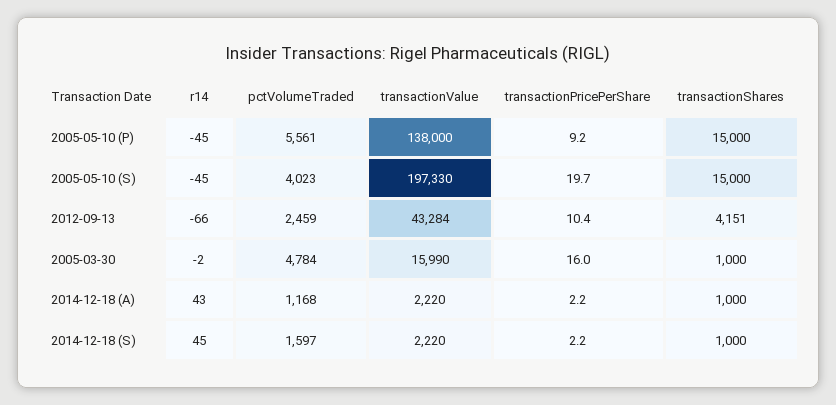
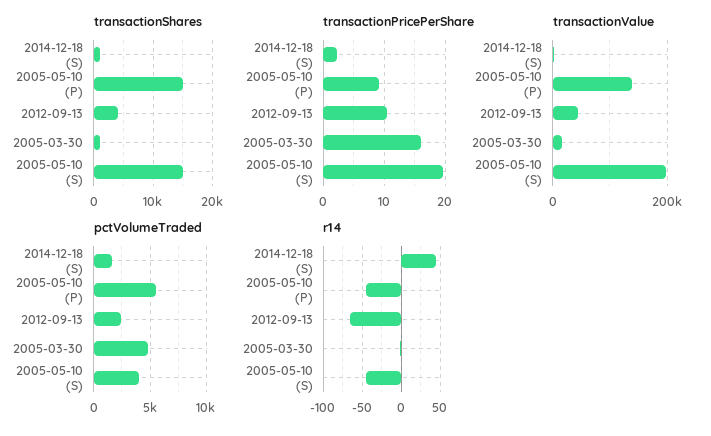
r14, 2014-12-18 (A): 43 -> none
pctVolumeTraded, 2014-12-18 (A): 1168 -> none
transactionValue, 2014-12-18 (A): 2220 -> none
transactionPricePerShare, 2014-12-18 (A): 2.2 -> none
transactionShares, 2014-12-18 (A): 1000 -> none

